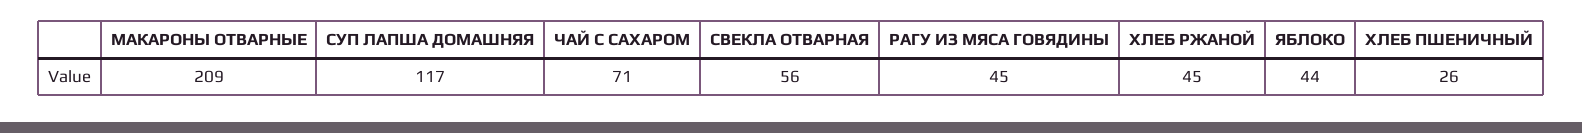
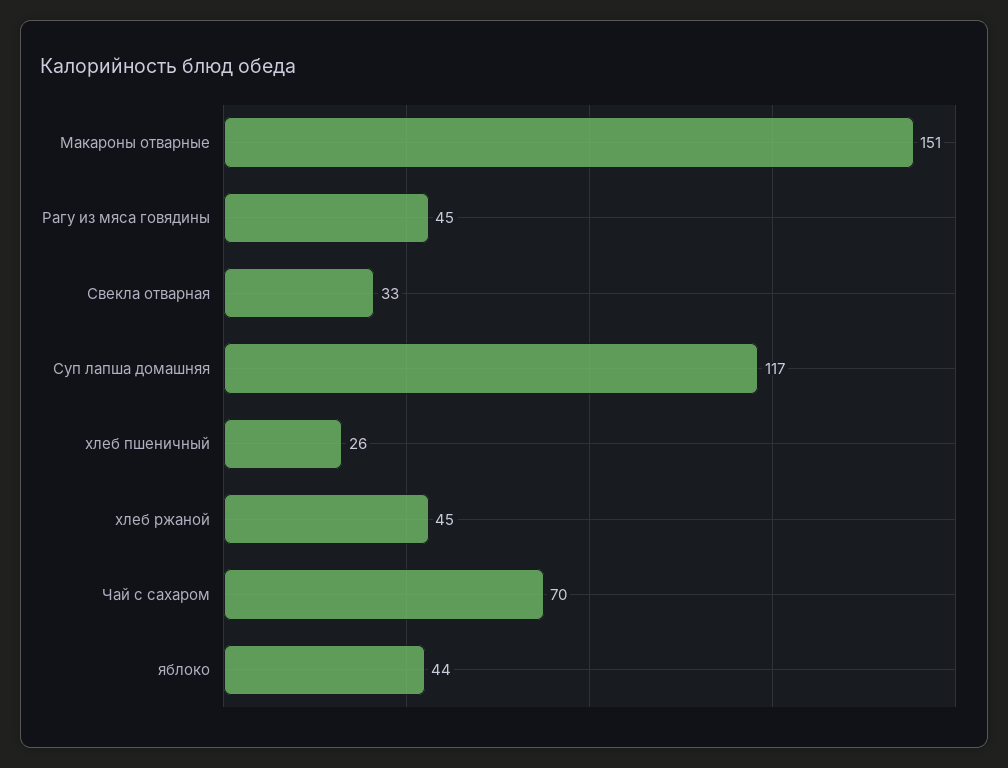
МАКАРОНЫ ОТВАРНЫЕ: 209 -> 151
ЧАЙ С САХАРОМ: 71 -> 70
СВЕКЛА ОТВАРНАЯ: 56 -> 33

